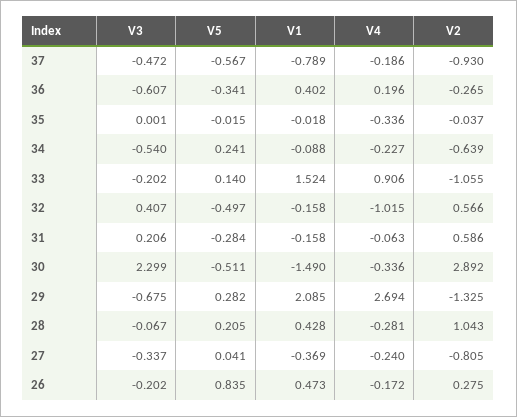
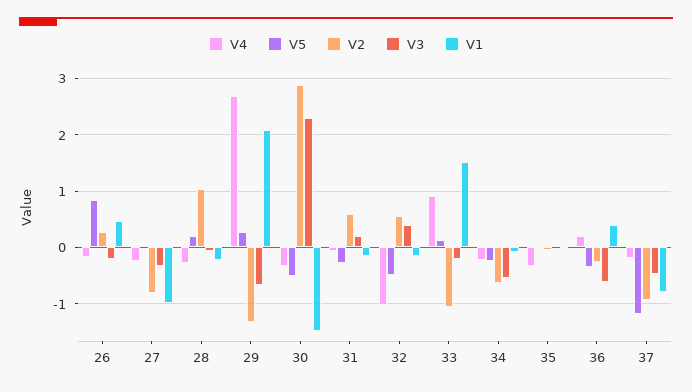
V5, 37: -0.567 -> -1.2
V5, 34: 0.241 -> -0.2
V1, 28: 0.428 -> -0.2
V1, 27: -0.369 -> -1

